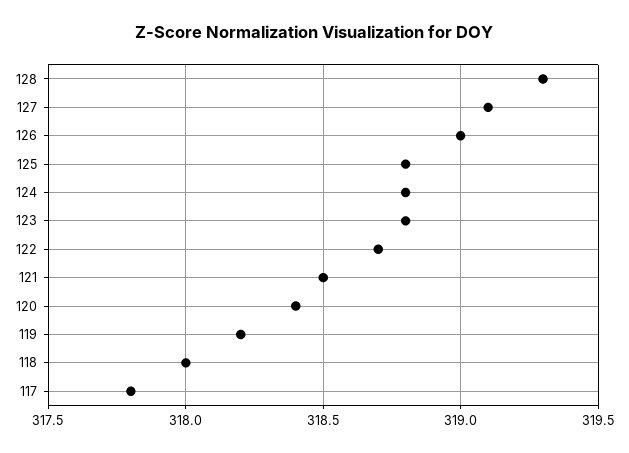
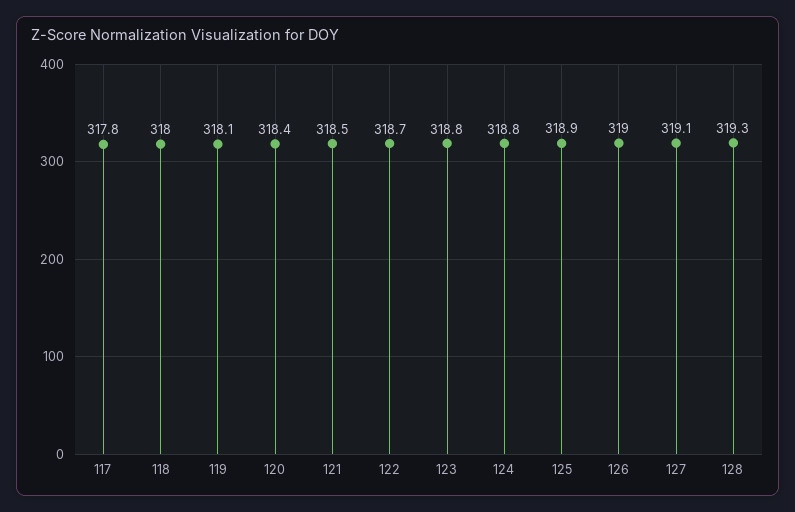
125: 318.8 -> 318.9
119: 318.2 -> 318.1

